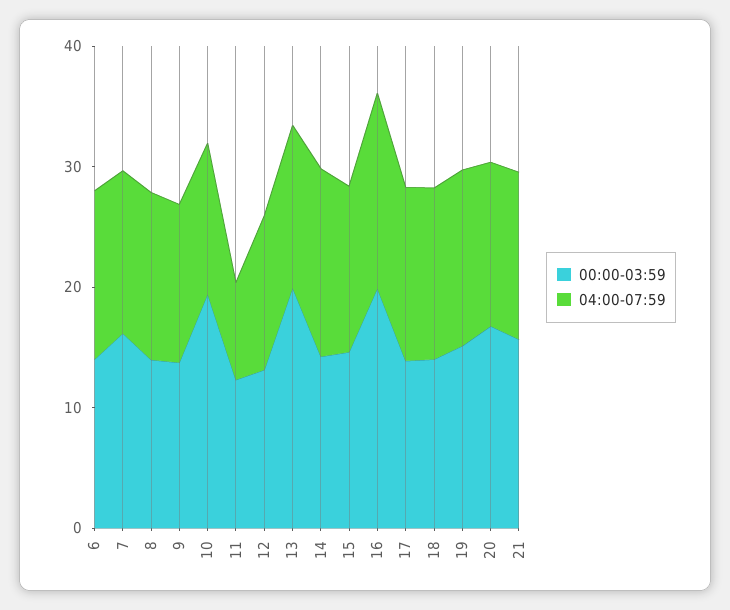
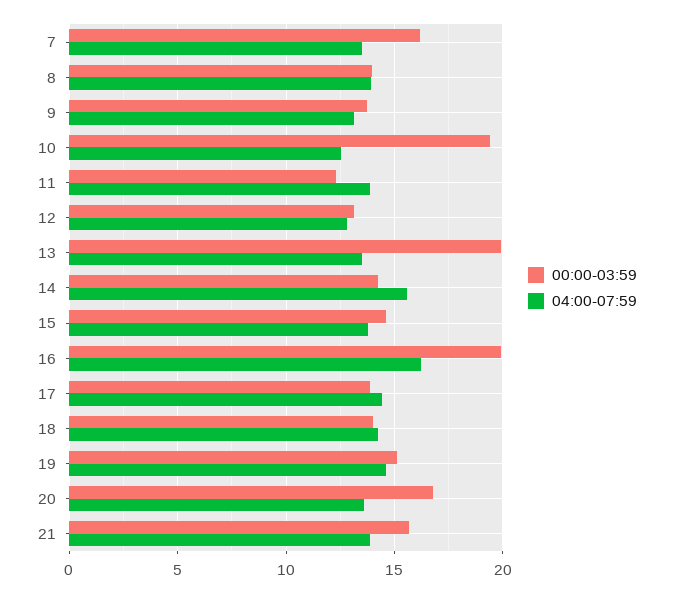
00:00-03:59, 6: 14 -> none
04:00-07:59, 6: 14 -> none
04:00-07:59, 11: 8 -> 14

